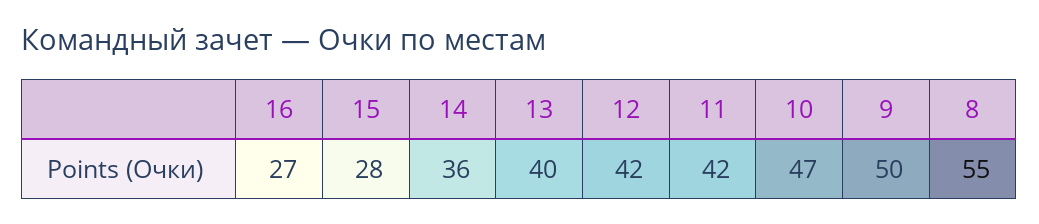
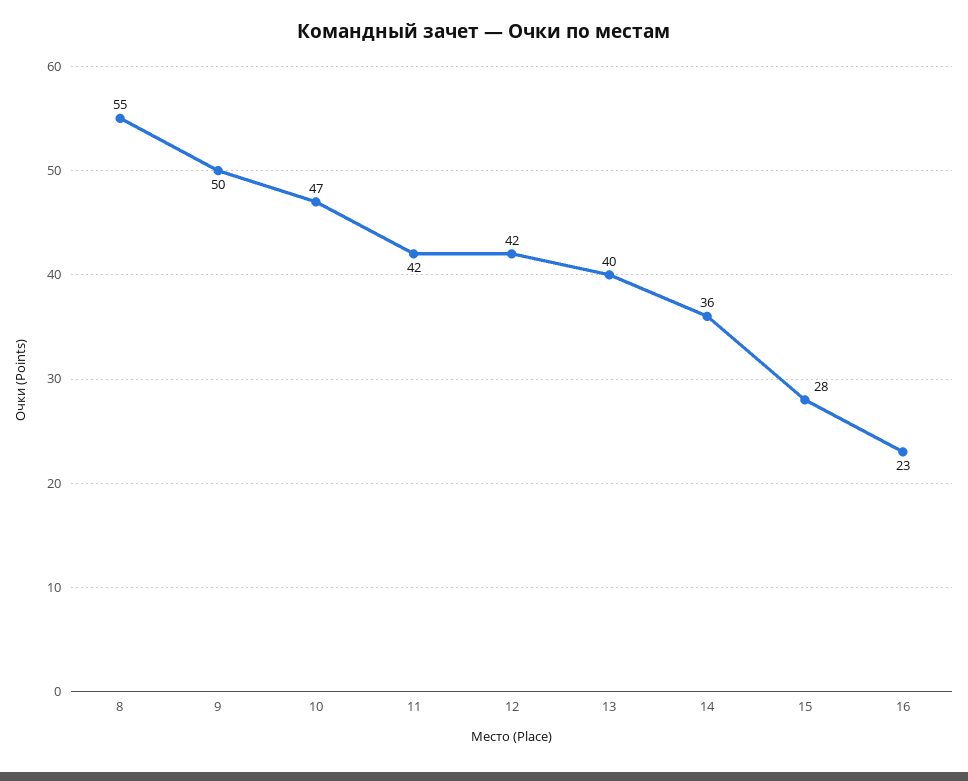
16: 27 -> 23

